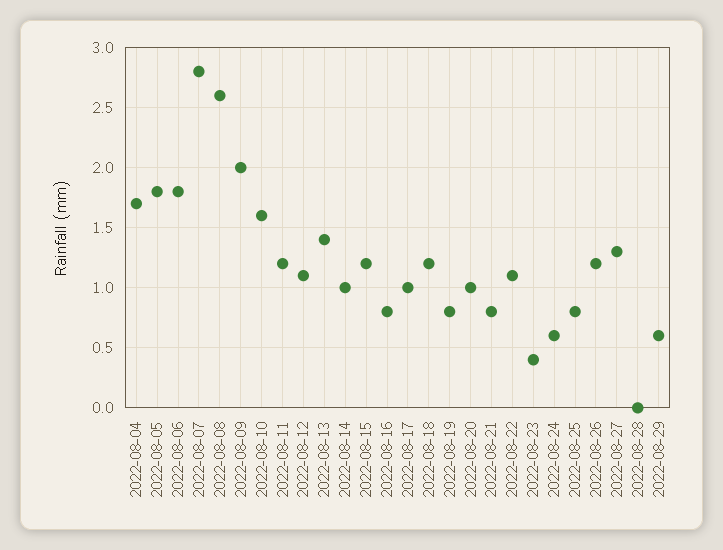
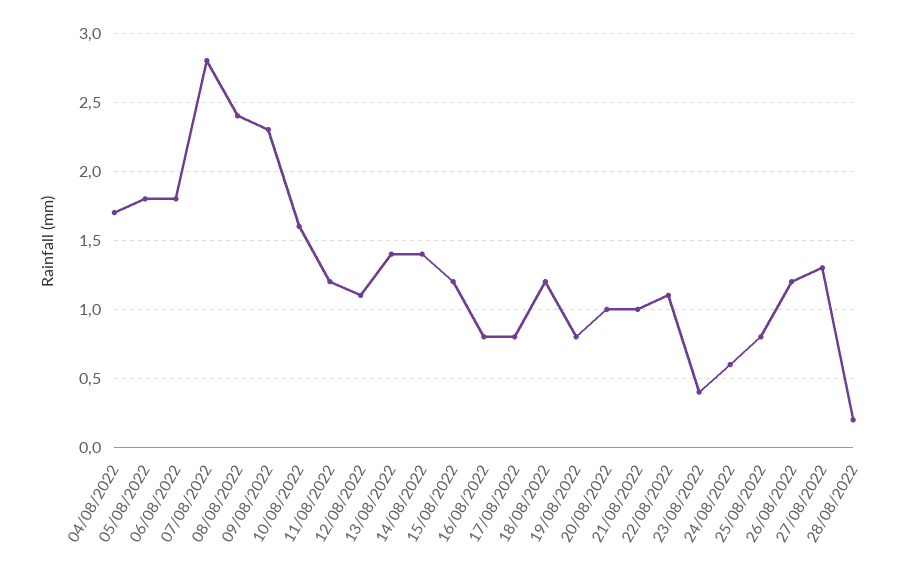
2022-08-08: 2.6 -> 2.4
2022-08-09: 2 -> 2.3
2022-08-14: 1 -> 1.4
2022-08-17: 1 -> 0.8
2022-08-21: 0.8 -> 1
2022-08-28: 0 -> 0.2
2022-08-29: 0.6 -> none

